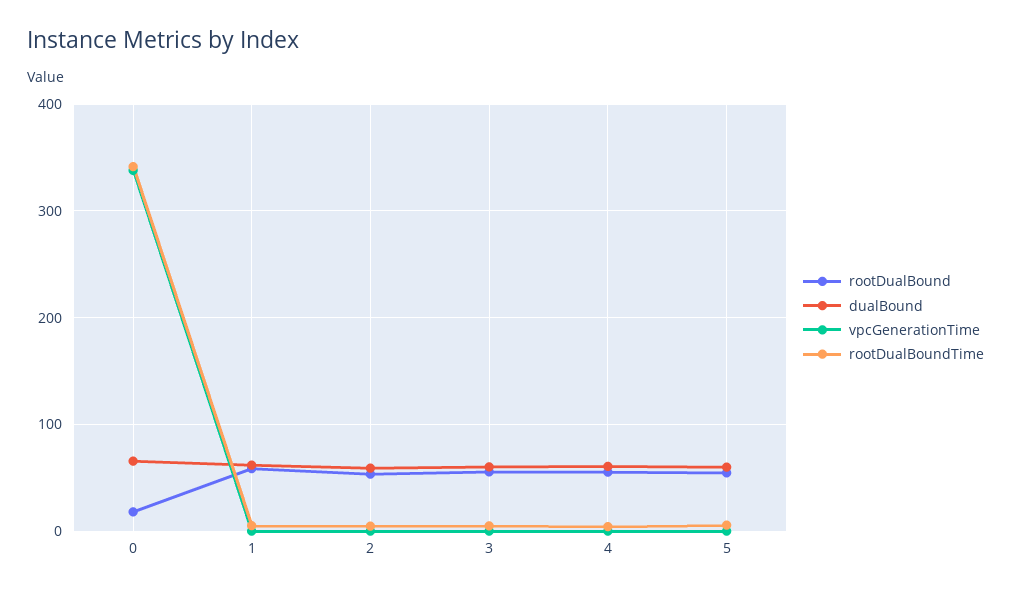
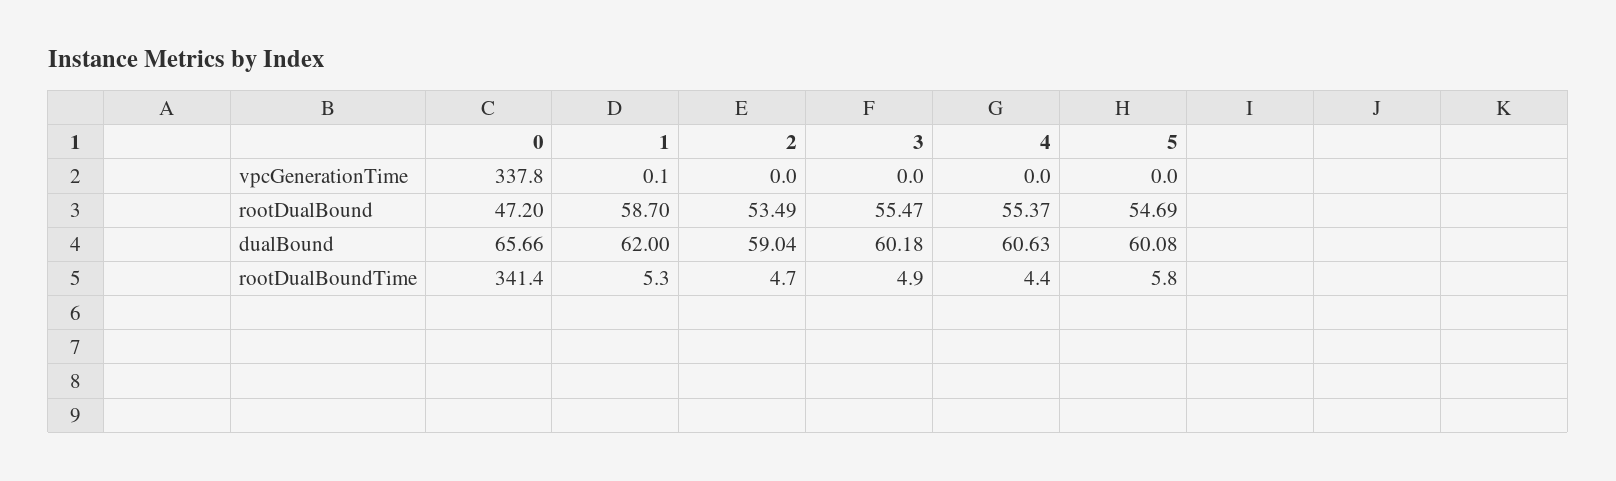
rootDualBound, 0: 20 -> 47.2

